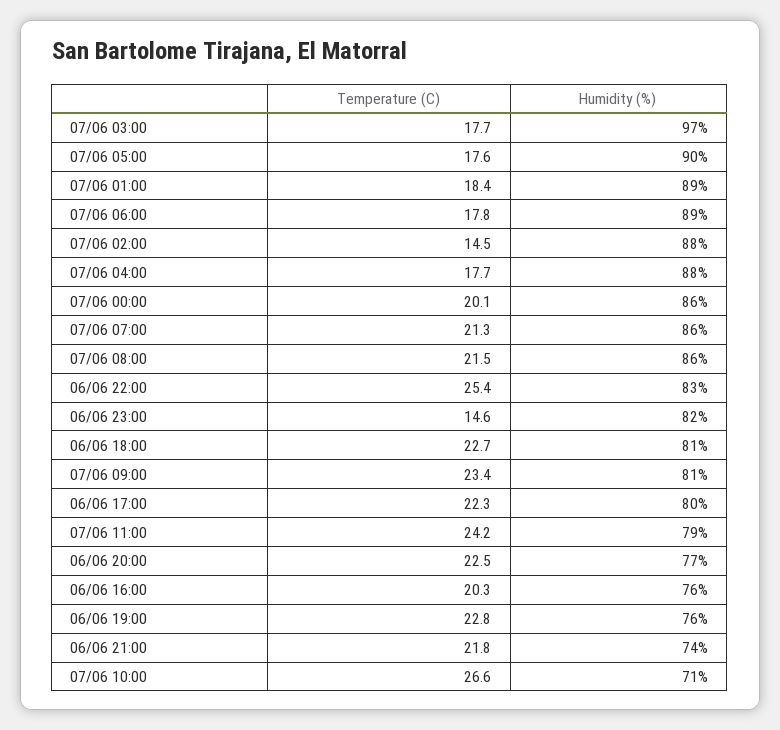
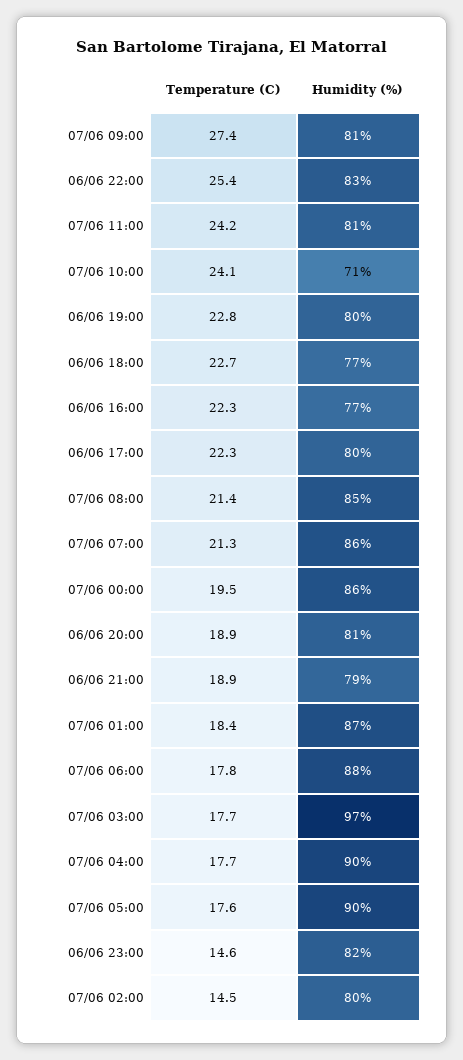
Humidity (%), 07/06 01:00: 89 -> 87
Humidity (%), 07/06 06:00: 89 -> 88
Humidity (%), 07/06 02:00: 88 -> 80
Humidity (%), 07/06 04:00: 88 -> 90
Temperature (C), 07/06 00:00: 20.1 -> 19.5
Temperature (C), 07/06 08:00: 21.5 -> 21.4
Humidity (%), 07/06 08:00: 86 -> 85
Humidity (%), 06/06 18:00: 81 -> 77
Temperature (C), 07/06 09:00: 23.4 -> 27.4
Humidity (%), 07/06 11:00: 79 -> 81
Temperature (C), 06/06 20:00: 22.5 -> 18.9
Humidity (%), 06/06 20:00: 77 -> 81
Temperature (C), 06/06 16:00: 20.3 -> 22.3
Humidity (%), 06/06 16:00: 76 -> 77
Humidity (%), 06/06 19:00: 76 -> 80
Temperature (C), 06/06 21:00: 21.8 -> 18.9
Humidity (%), 06/06 21:00: 74 -> 79
Temperature (C), 07/06 10:00: 26.6 -> 24.1

